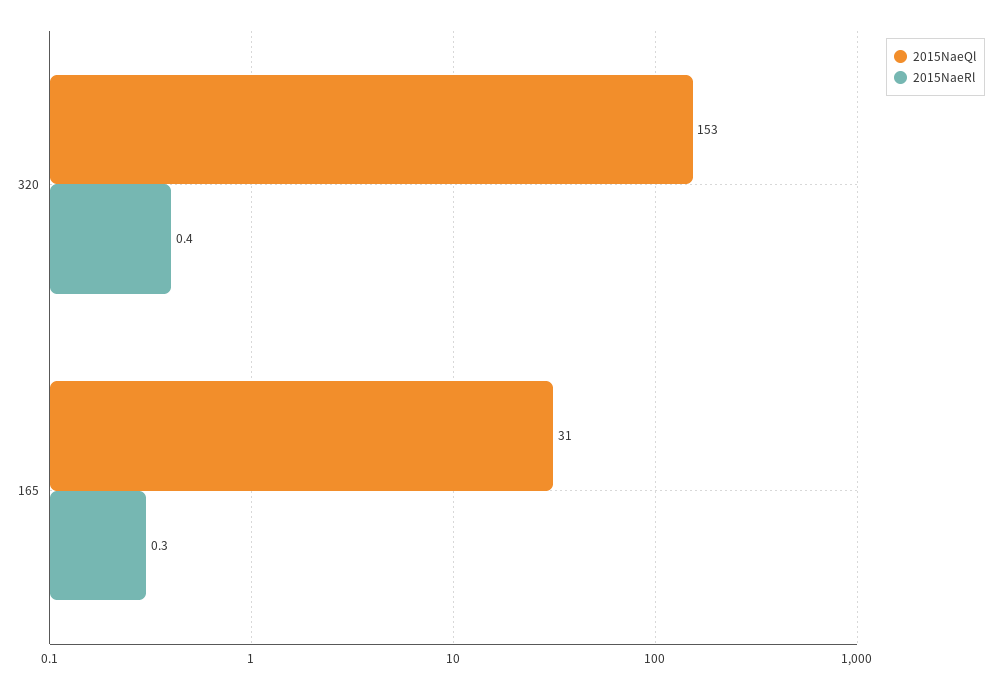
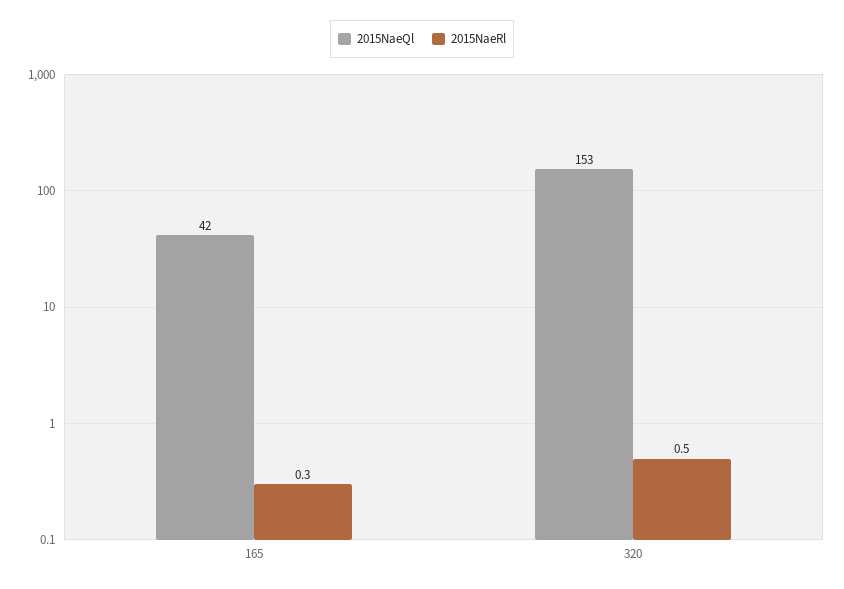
2015NaeRl, 320: 0.4 -> 0.5
2015NaeQl, 165: 31 -> 42

